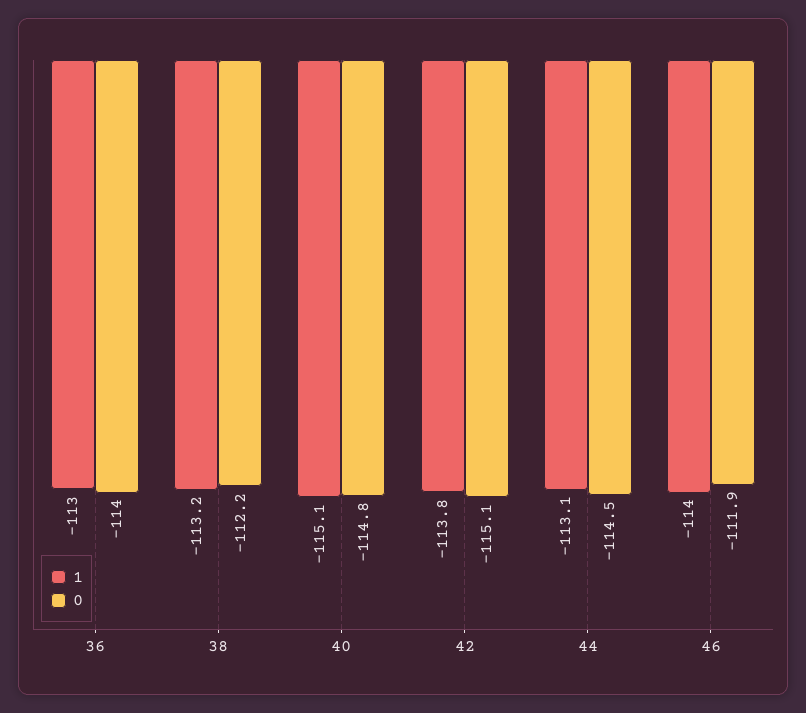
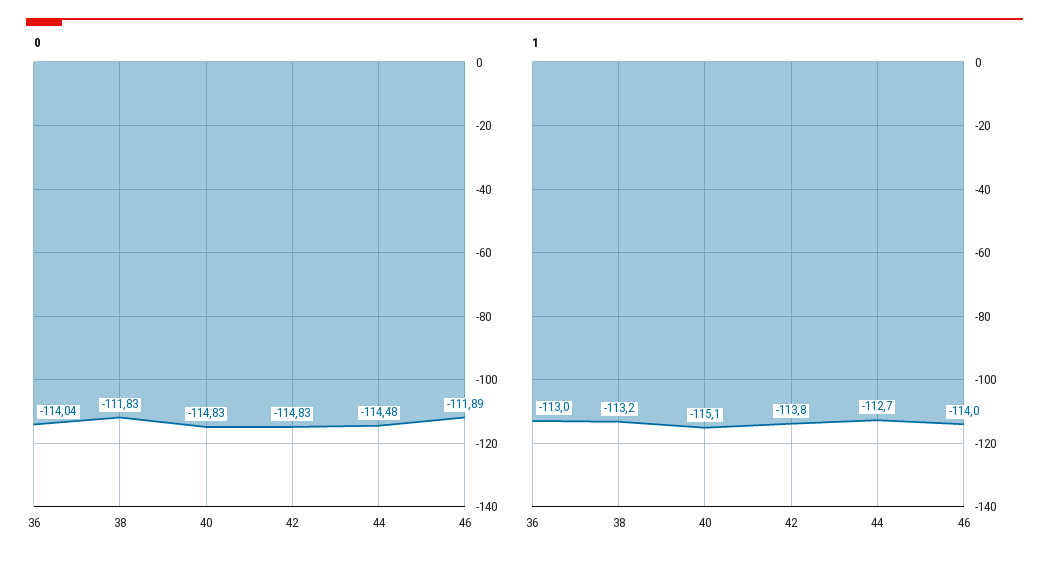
0, 38: -112.2 -> -111.83
0, 42: -115.1 -> -114.83
1, 44: -113.1 -> -112.7

